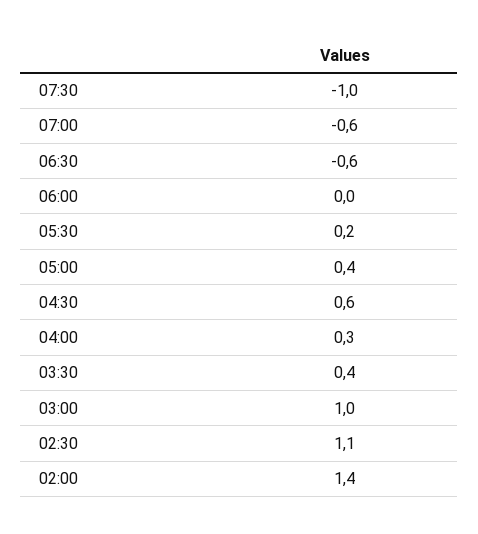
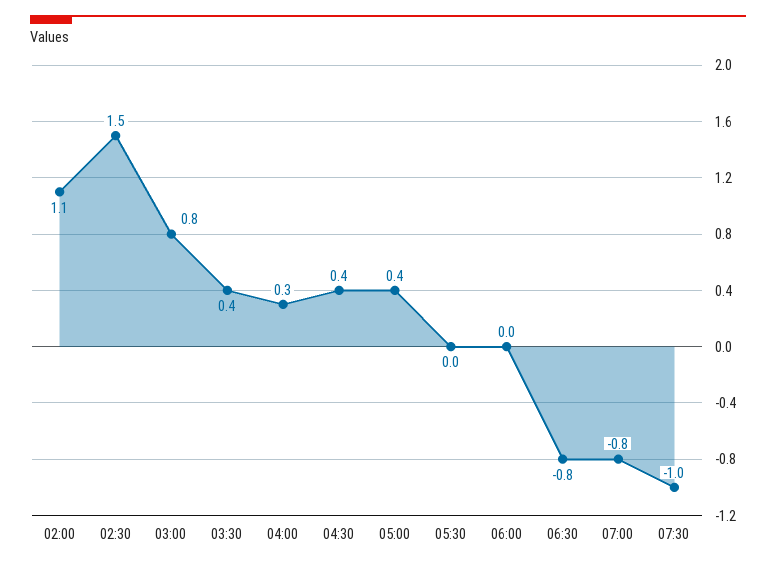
07:00: -0.6 -> -0.8
06:30: -0.6 -> -0.8
05:30: 0.2 -> 0
04:30: 0.6 -> 0.4
03:00: 1 -> 0.8
02:30: 1.1 -> 1.5
02:00: 1.4 -> 1.1

